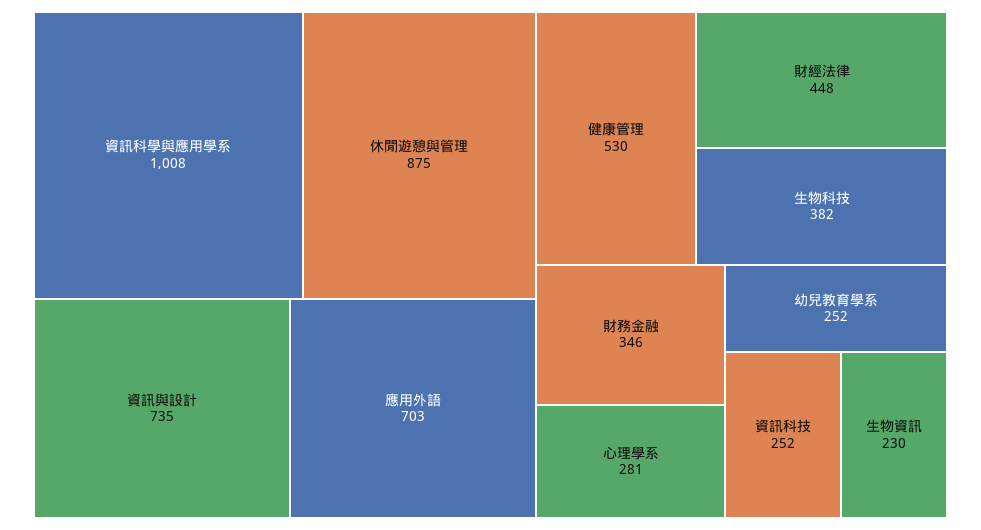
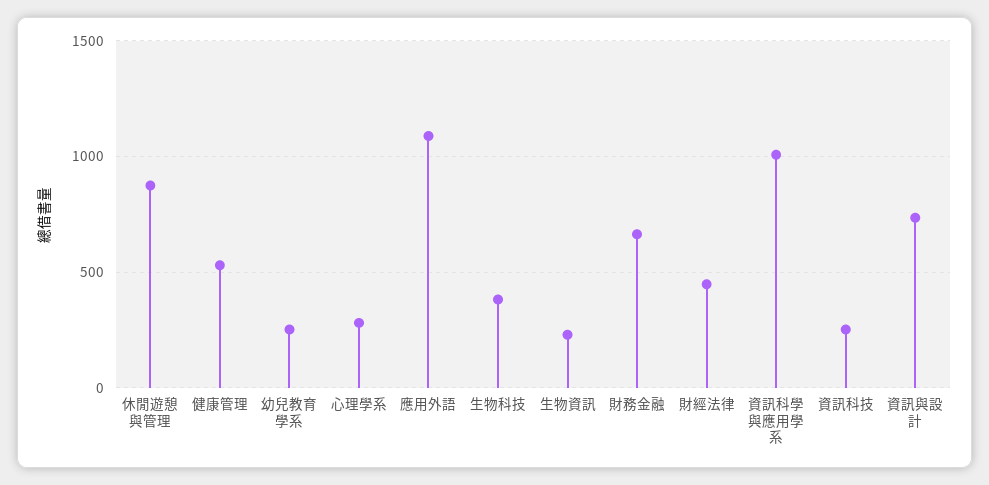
應用外語: 703 -> 1100
財務金融: 346 -> 650

